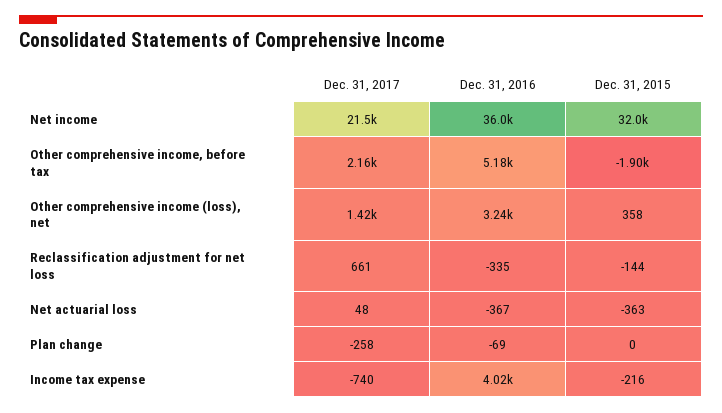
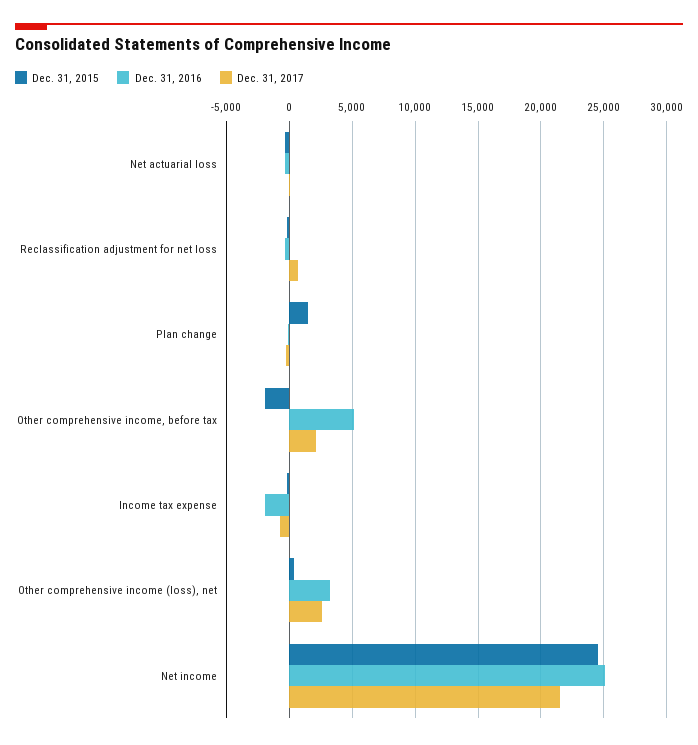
Dec. 31, 2016, Net income: 36000 -> 25000
Dec. 31, 2015, Net income: 32000 -> 24500
Dec. 31, 2017, Other comprehensive income (loss), net: 1420 -> 2500
Dec. 31, 2015, Plan change: 0 -> 1500
Dec. 31, 2016, Income tax expense: 4020 -> -2000

